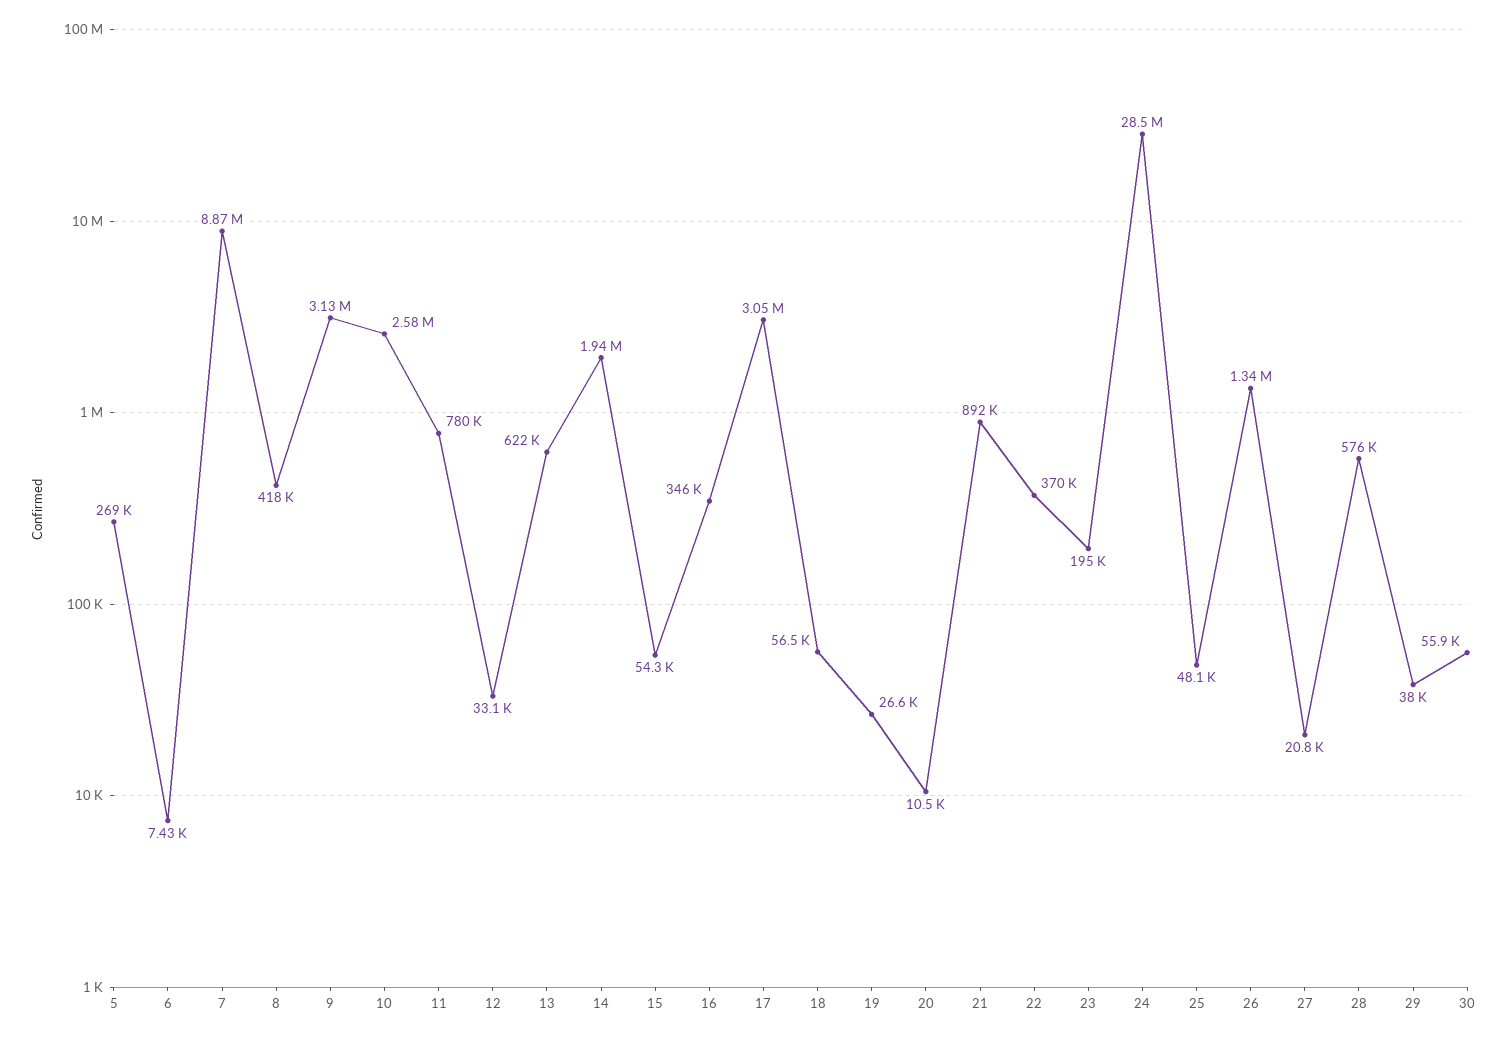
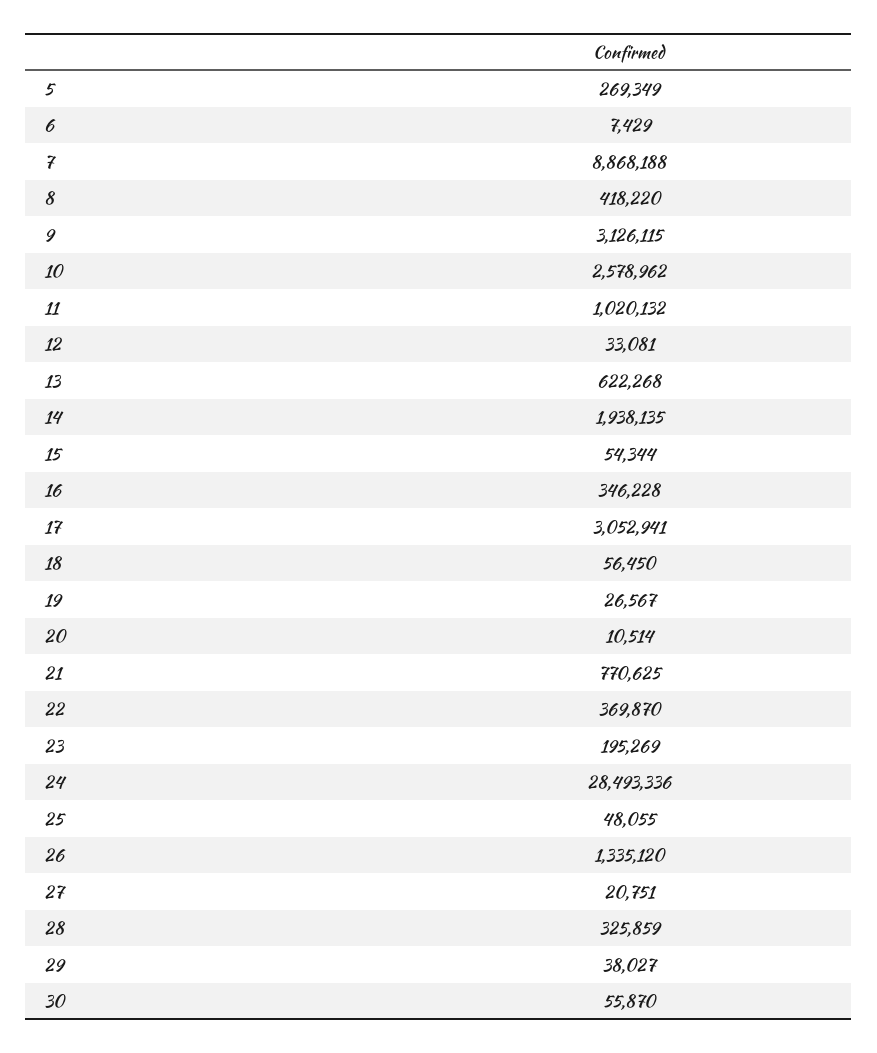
11: 780000 -> 1020132
21: 892000 -> 770625
28: 576000 -> 325859

